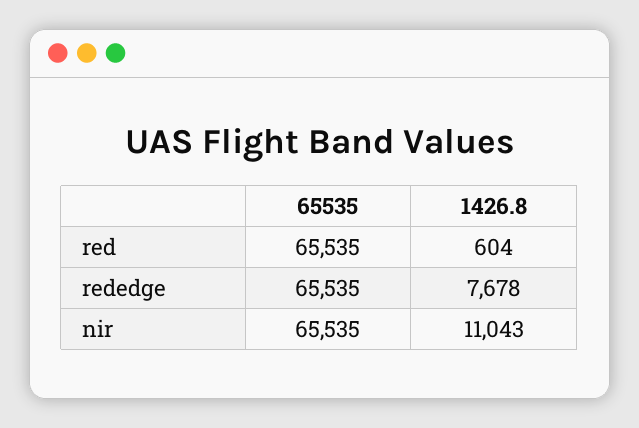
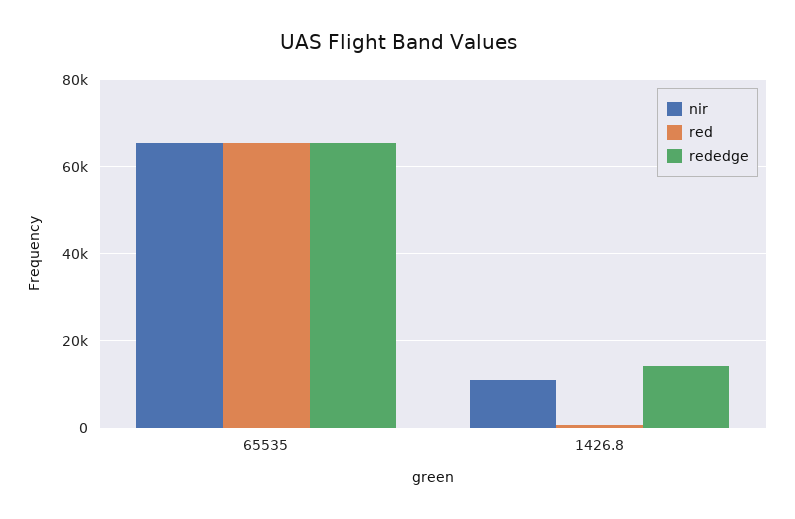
rededge, 1426.8: 7678 -> 14000

